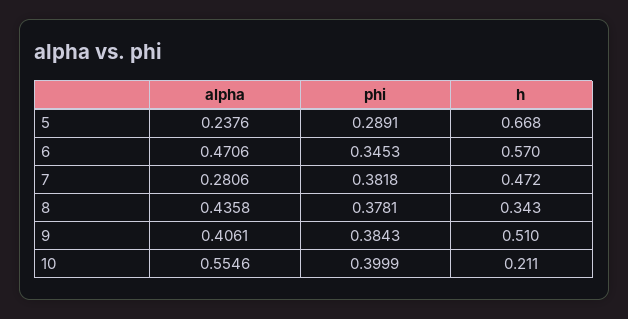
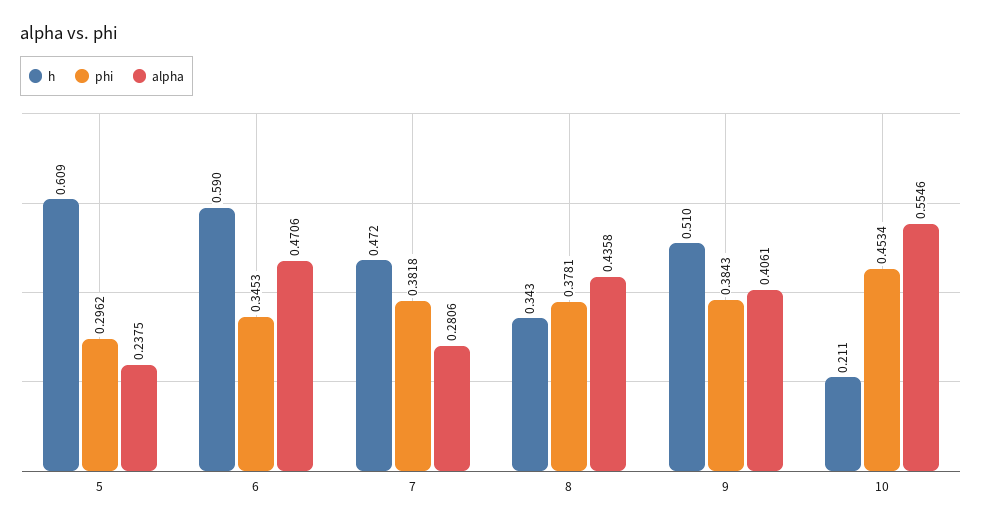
alpha, 5: 0.2376 -> 0.2375
phi, 5: 0.2891 -> 0.2962
h, 5: 0.668 -> 0.609
h, 6: 0.57 -> 0.59
phi, 10: 0.3999 -> 0.4534

